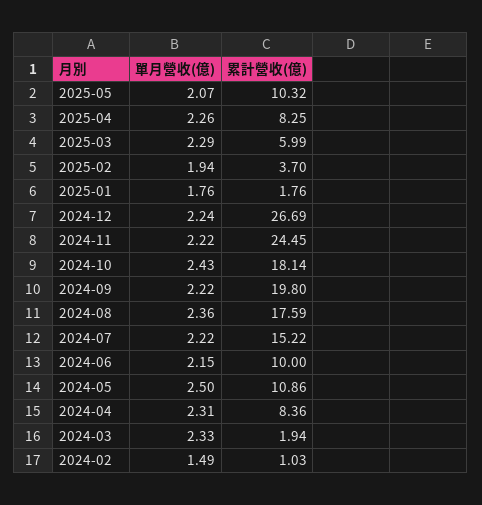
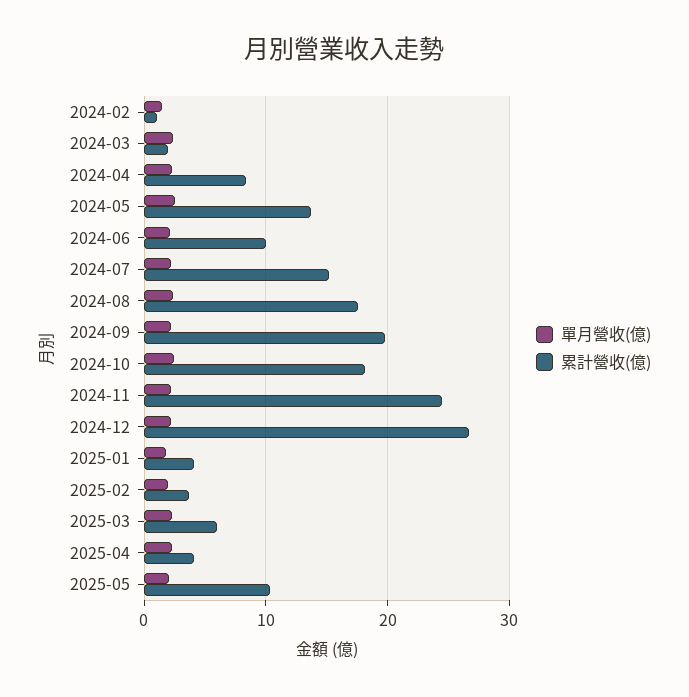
累計營收(億), 2025-04: 8.25 -> 4
累計營收(億), 2025-01: 1.76 -> 4
累計營收(億), 2024-05: 10.86 -> 14

